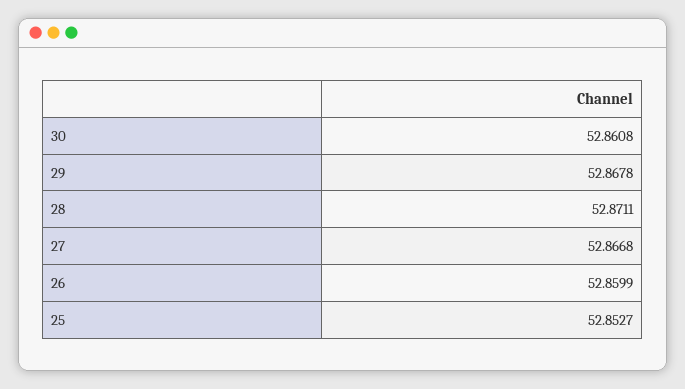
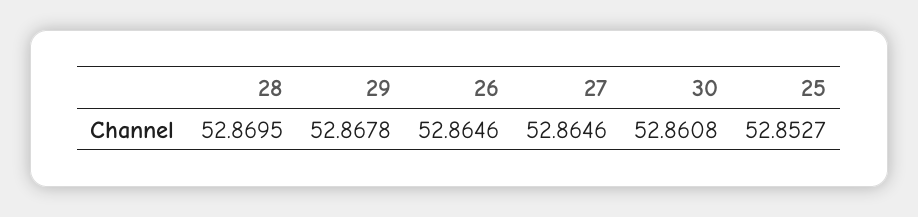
28: 52.8711 -> 52.8695
27: 52.8668 -> 52.8646
26: 52.8599 -> 52.8646

